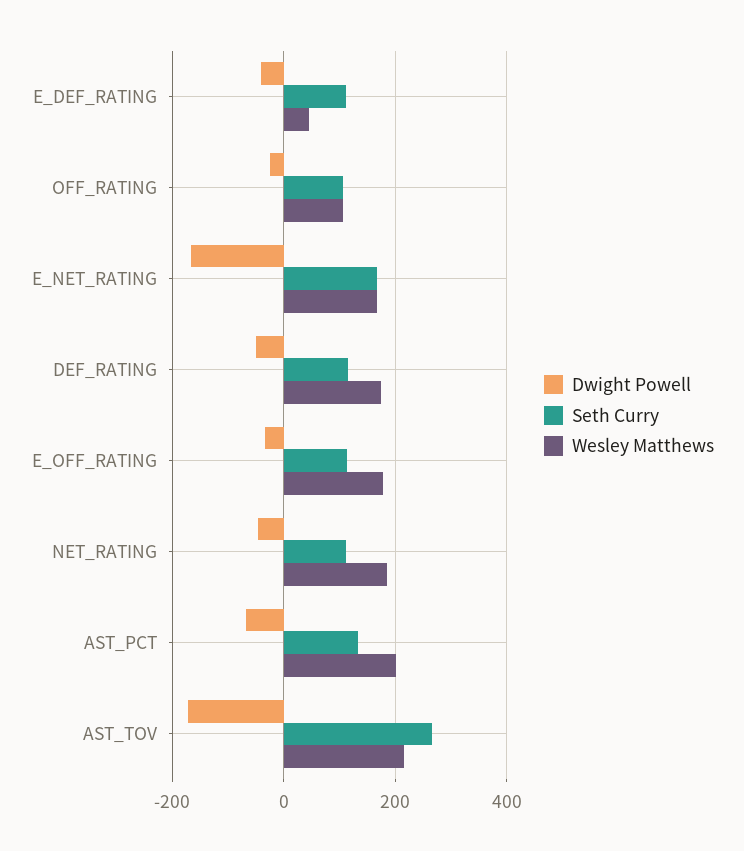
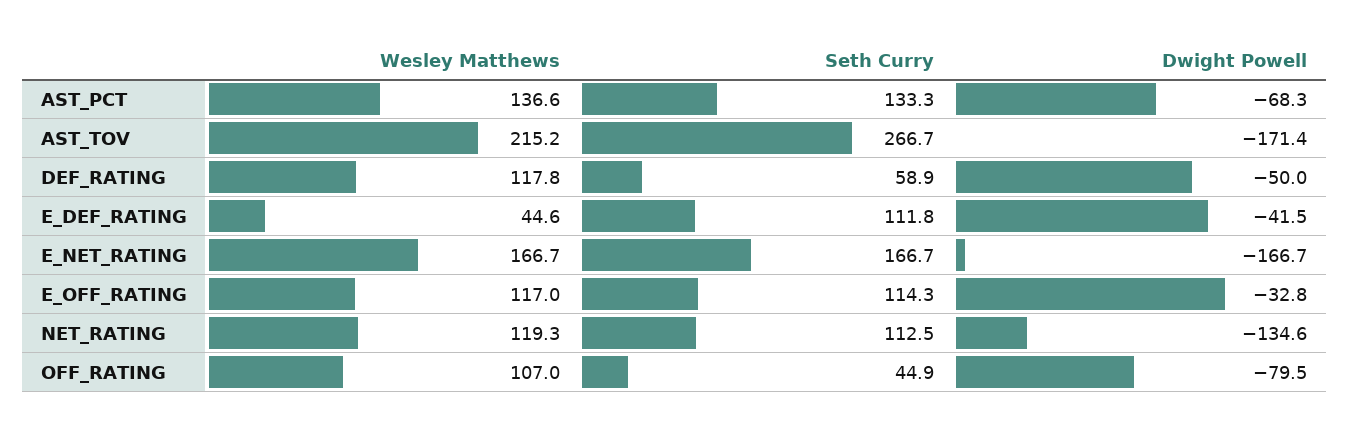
Dwight Powell, OFF_RATING: -20 -> -79.5
Seth Curry, OFF_RATING: 100 -> 44.9
Seth Curry, DEF_RATING: 120 -> 58.9
Wesley Matthews, DEF_RATING: 180 -> 117.8
Wesley Matthews, E_OFF_RATING: 180 -> 117
Dwight Powell, NET_RATING: -40 -> -134.6
Wesley Matthews, NET_RATING: 180 -> 119.3
Wesley Matthews, AST_PCT: 200 -> 136.6

